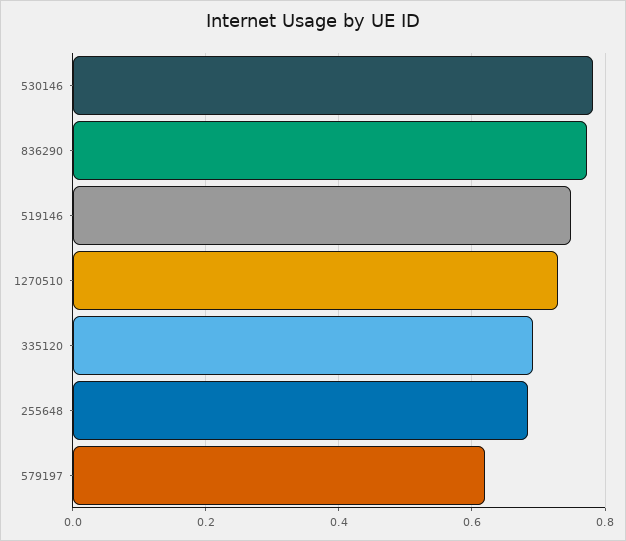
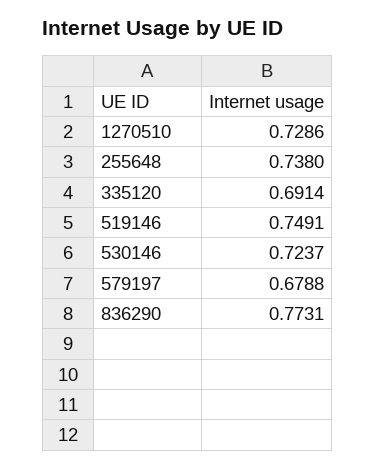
530146: 0.78 -> 0.7237
255648: 0.68 -> 0.738
579197: 0.62 -> 0.6788

